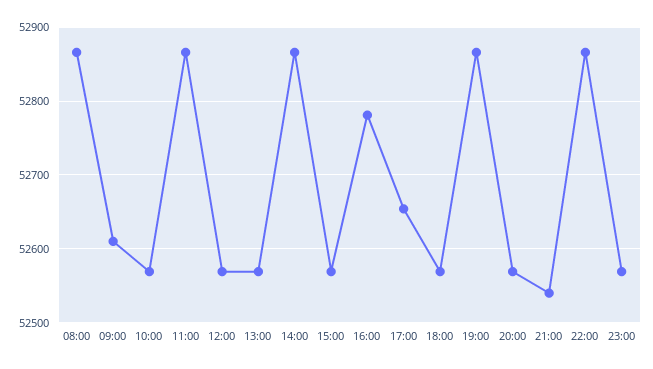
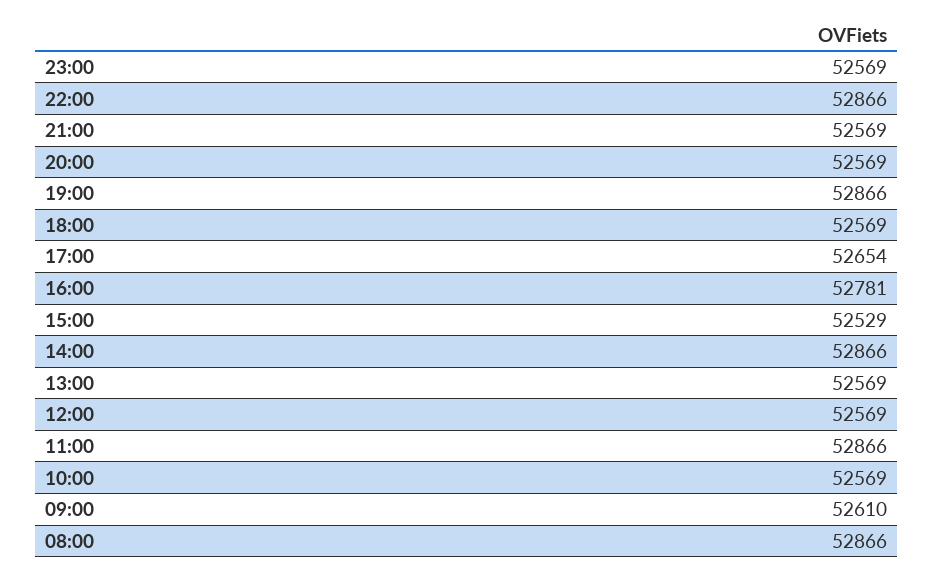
15:00: 52570 -> 52529
21:00: 52540 -> 52569

